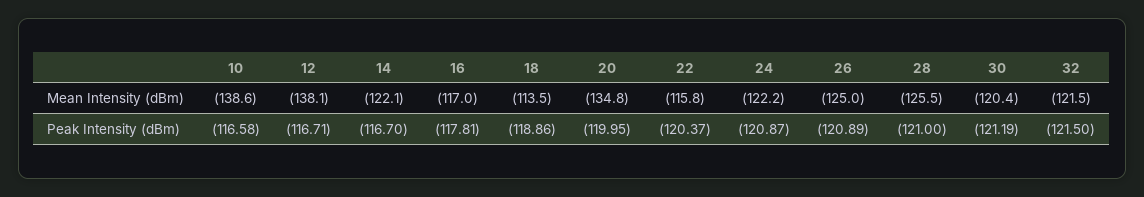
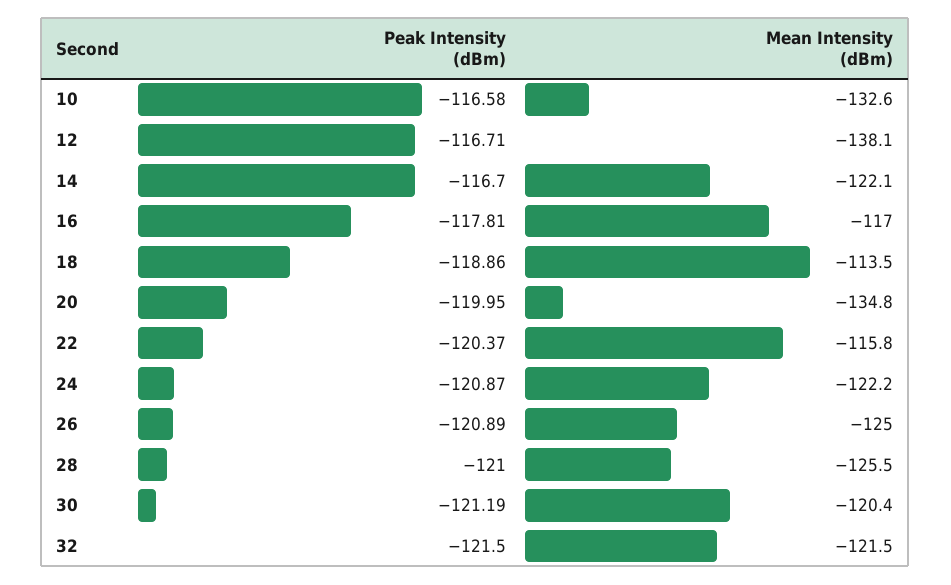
10, Mean Intensity (dBm): -138.6 -> -132.6

